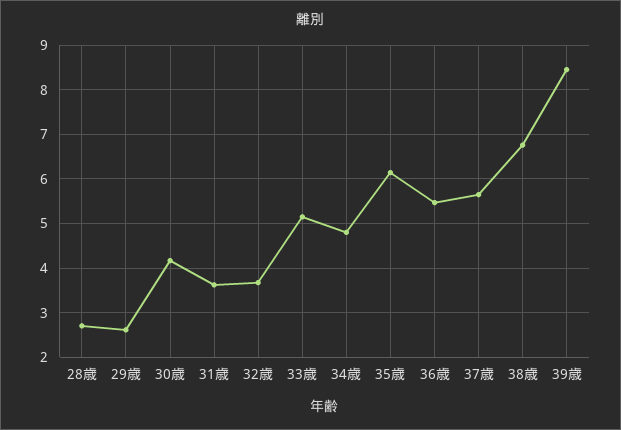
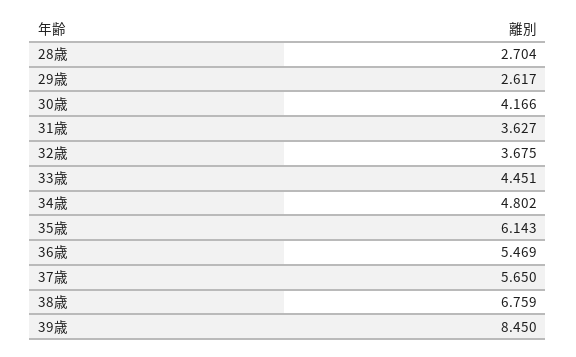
33歳: 5.2 -> 4.451

